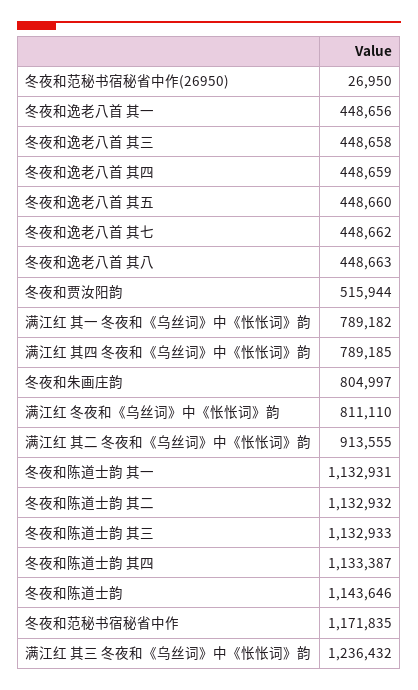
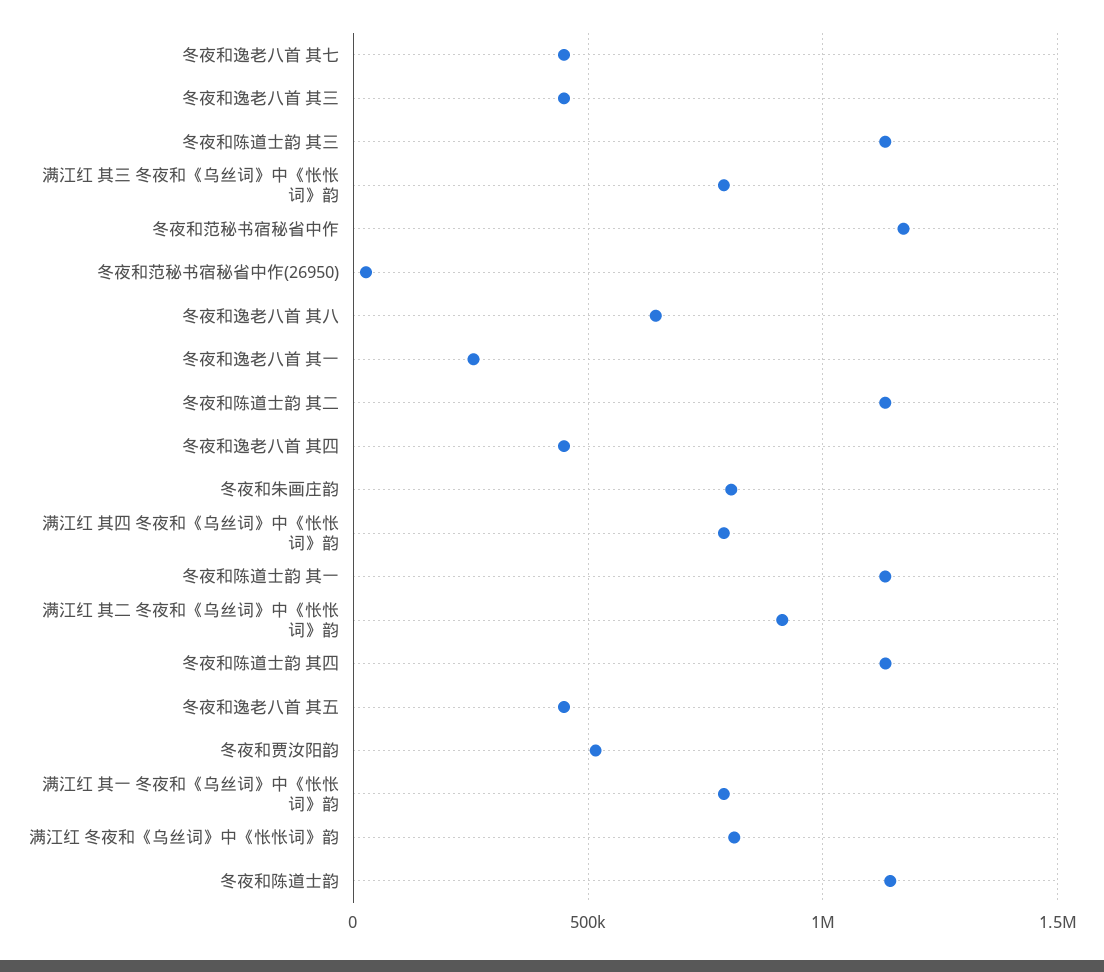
冬夜和逸老八首 其一: 448656 -> 250000
冬夜和逸老八首 其八: 448663 -> 650000
满江红 其三 冬夜和《乌丝词》中《怅怅词》韵: 1236432 -> 800000

